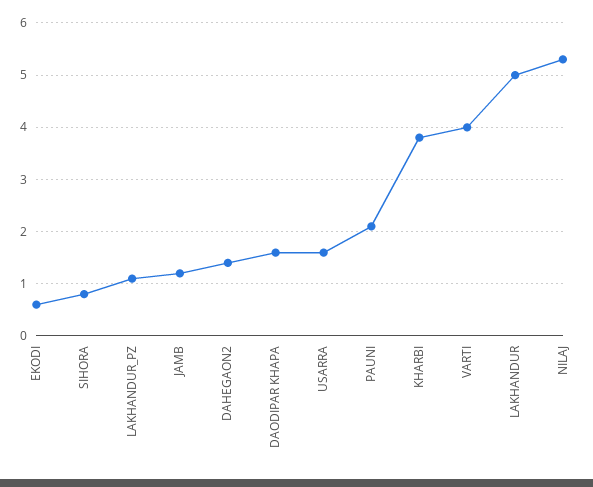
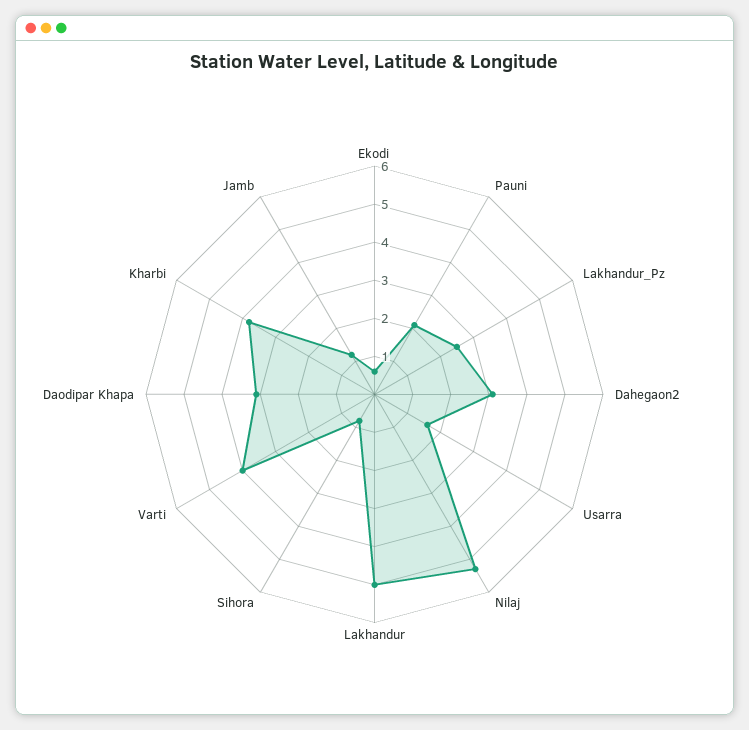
LAKHANDUR_PZ: 1 -> 2.5
DAHEGAON2: 1.5 -> 3
DAODIPAR KHAPA: 1.5 -> 3

